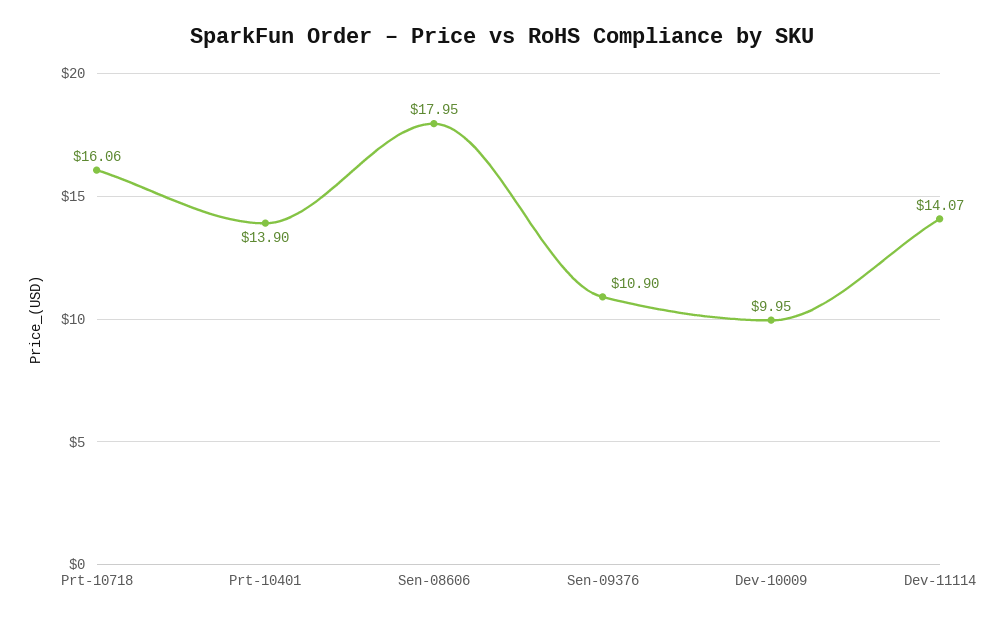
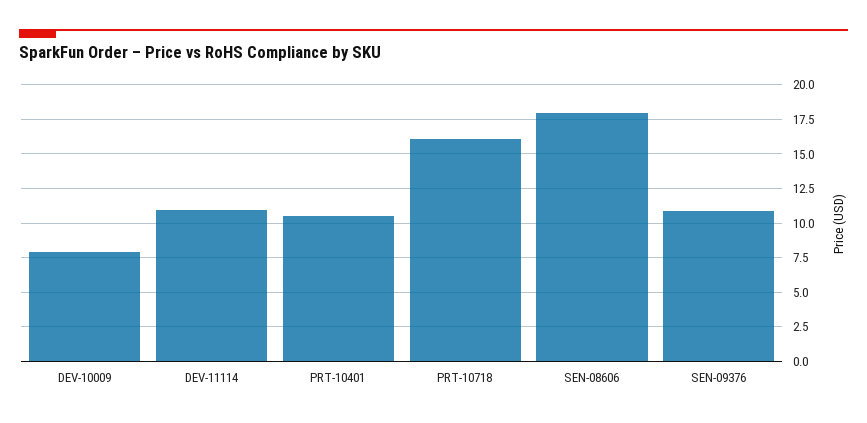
Prt-10401: 13.9 -> 10.5
Dev-10009: 9.95 -> 8
Dev-11114: 14.07 -> 11

